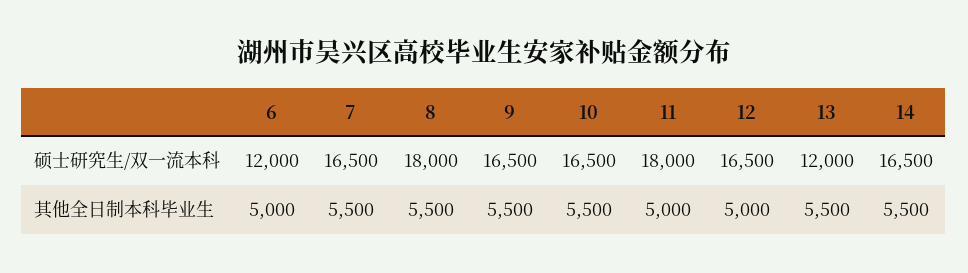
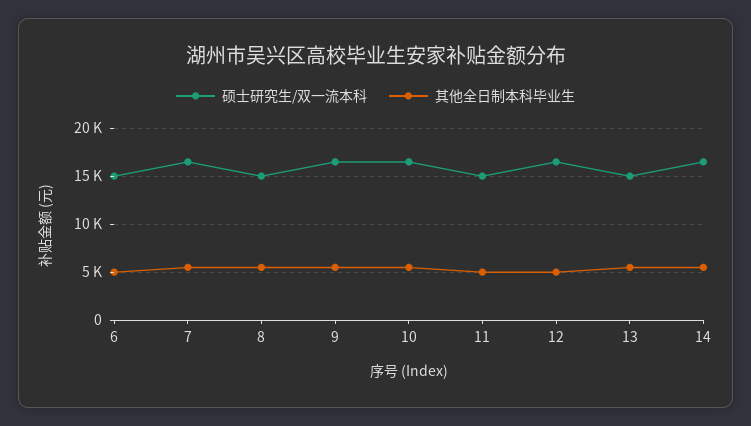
硕士研究生/双一流本科, 6: 12000 -> 15000
硕士研究生/双一流本科, 8: 18000 -> 15000
硕士研究生/双一流本科, 11: 18000 -> 15000
硕士研究生/双一流本科, 13: 12000 -> 15000

